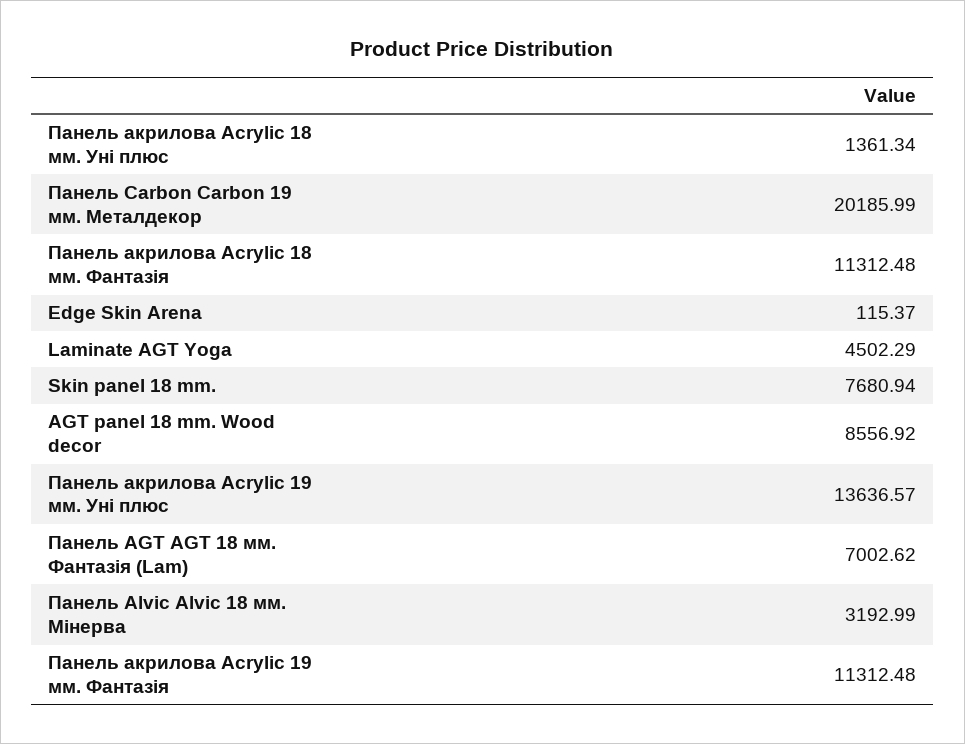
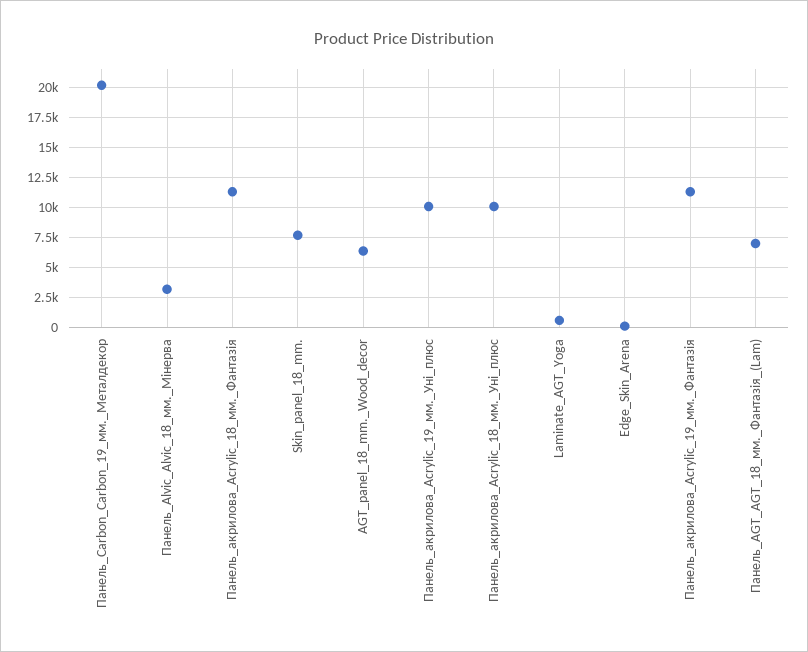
Панель акрилова Acrylic 18 мм. Уні плюс: 1361.34 -> 10000
Laminate AGT Yoga: 4502.29 -> 500
AGT panel 18 mm. Wood decor: 8556.92 -> 6500
Панель акрилова Acrylic 19 мм. Уні плюс: 13636.57 -> 10000

